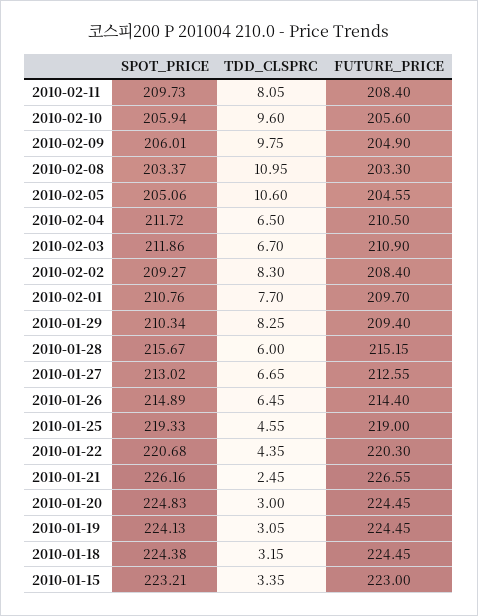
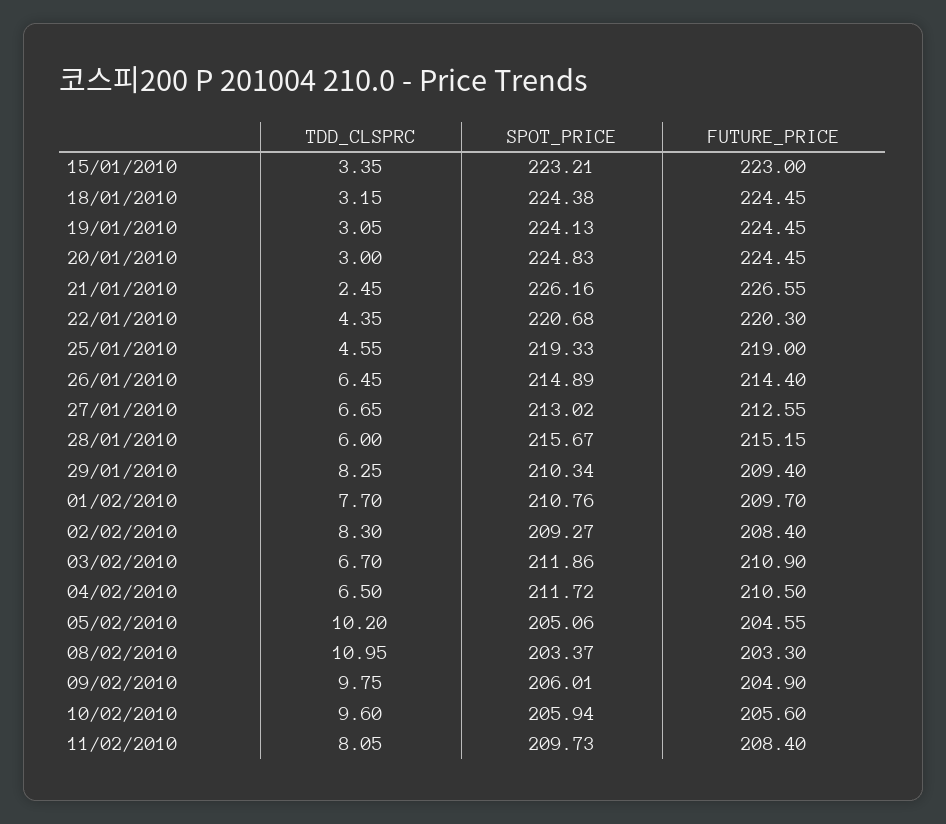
TDD_CLSPRC, 2010-02-05: 10.6 -> 10.2

